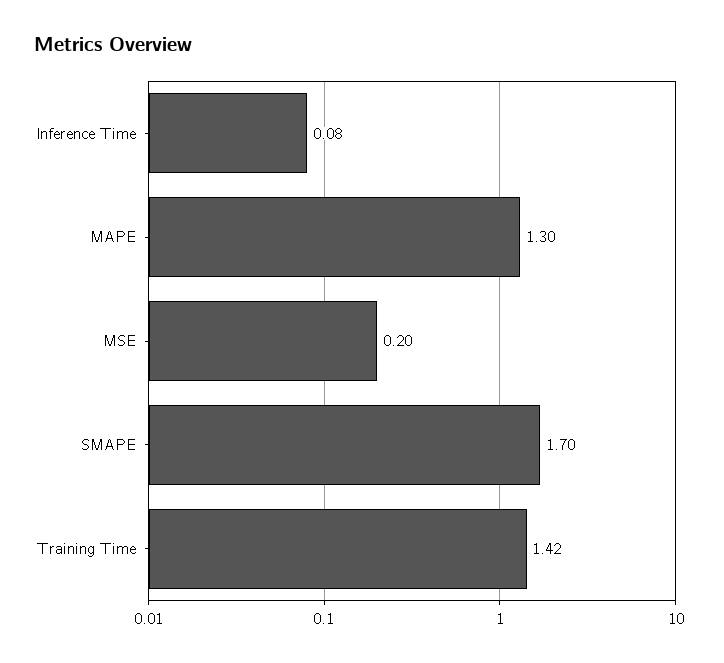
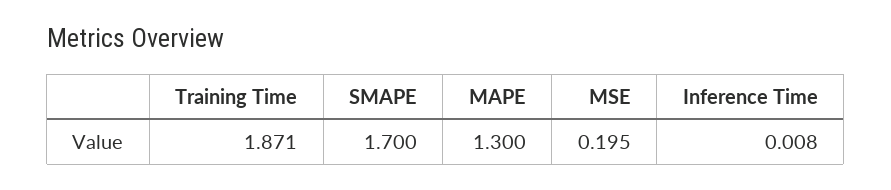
Inference Time: 0.08 -> 0.008
Training Time: 1.42 -> 1.871

